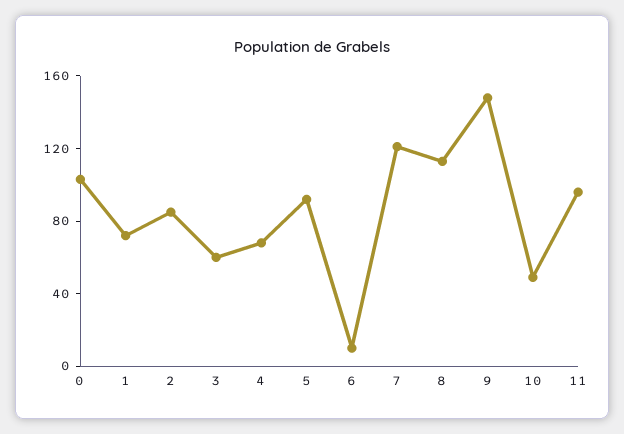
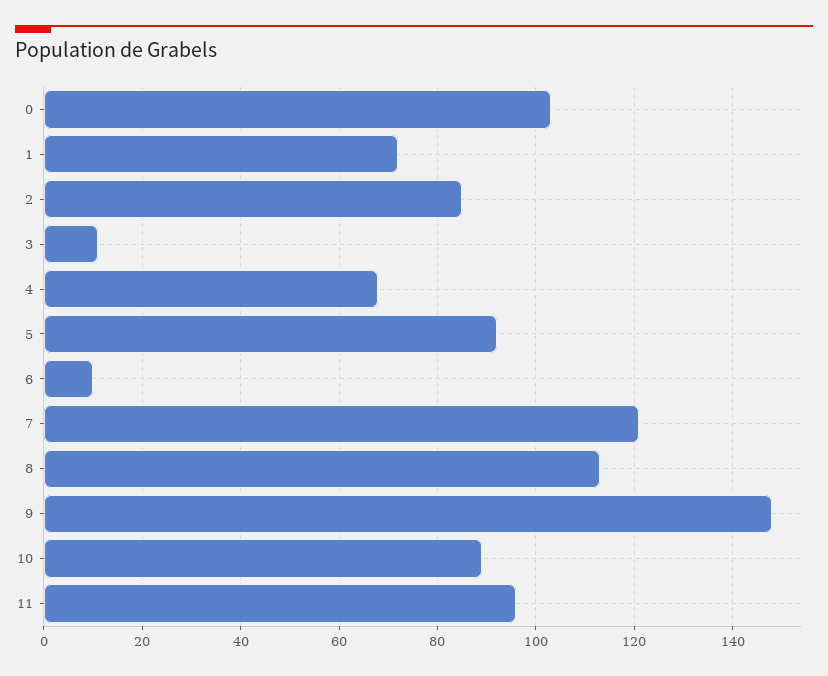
3: 60 -> 10
10: 50 -> 90

